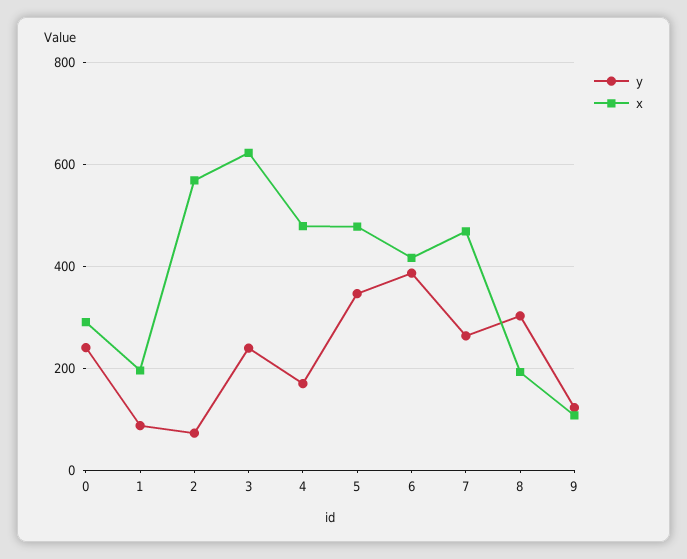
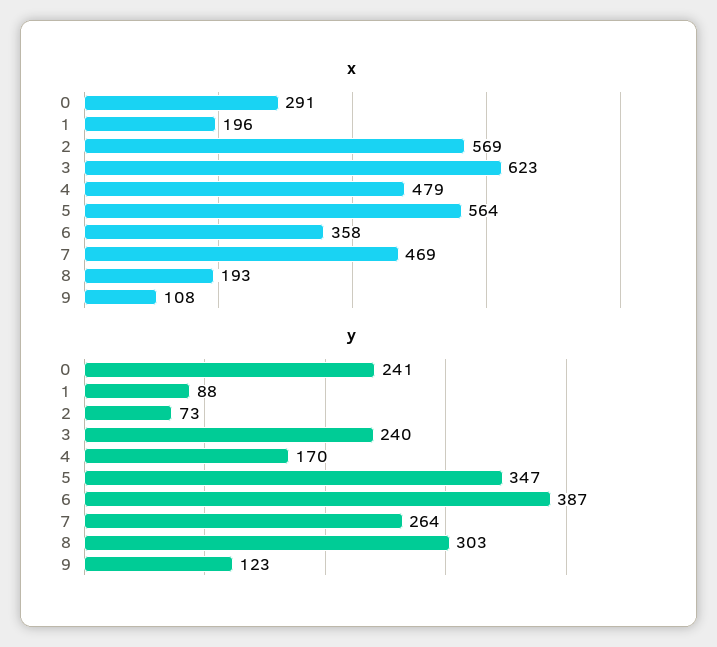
x, 5: 480 -> 564
x, 6: 420 -> 358

